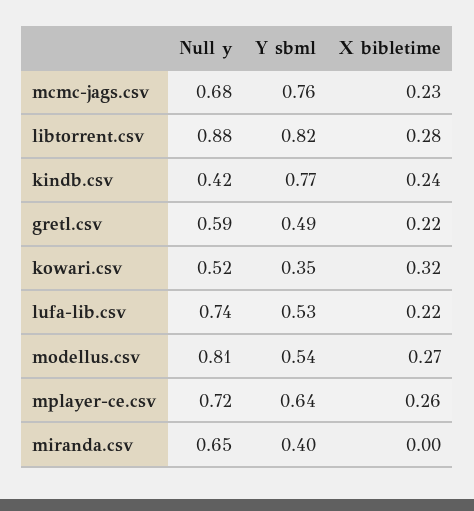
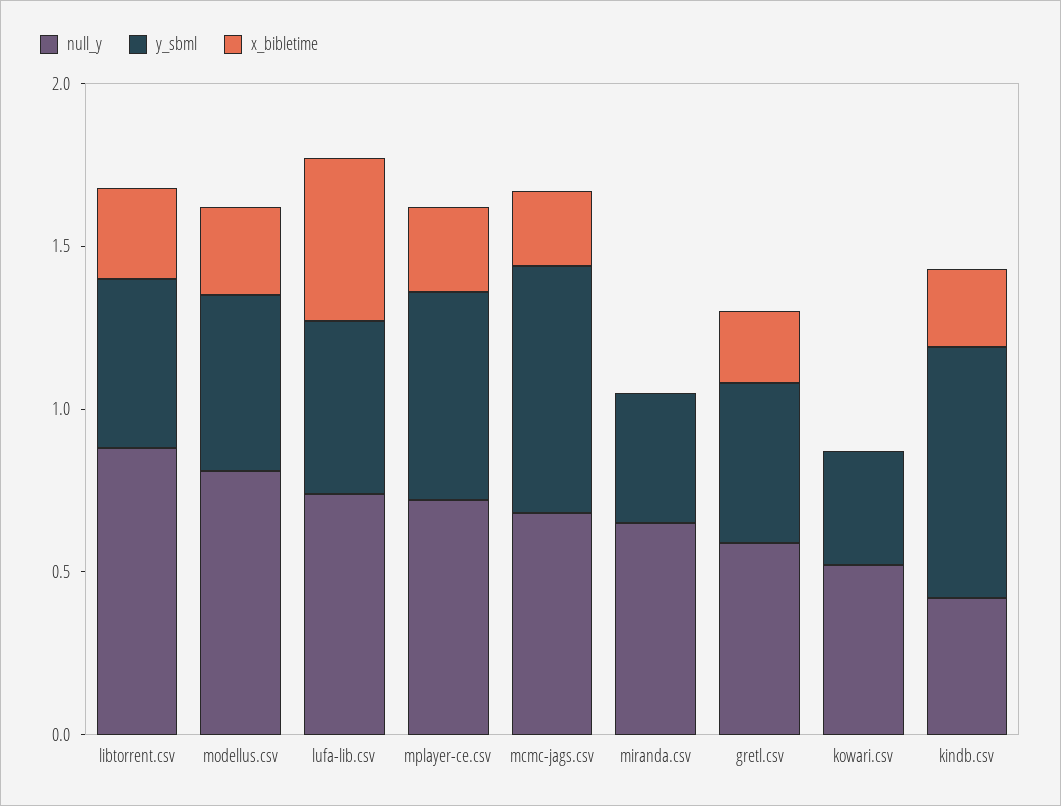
Y sbml, libtorrent.csv: 0.82 -> 0.5
X bibletime, kowari.csv: 0.32 -> 0
X bibletime, lufa-lib.csv: 0.22 -> 0.5

